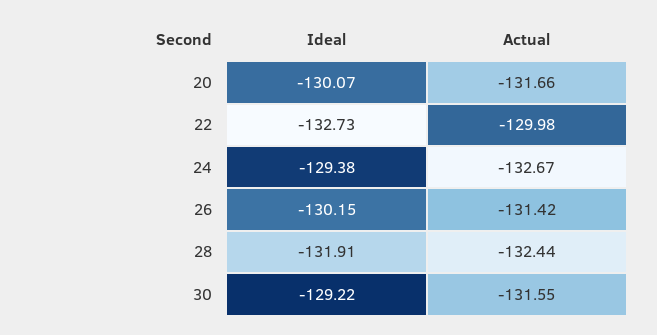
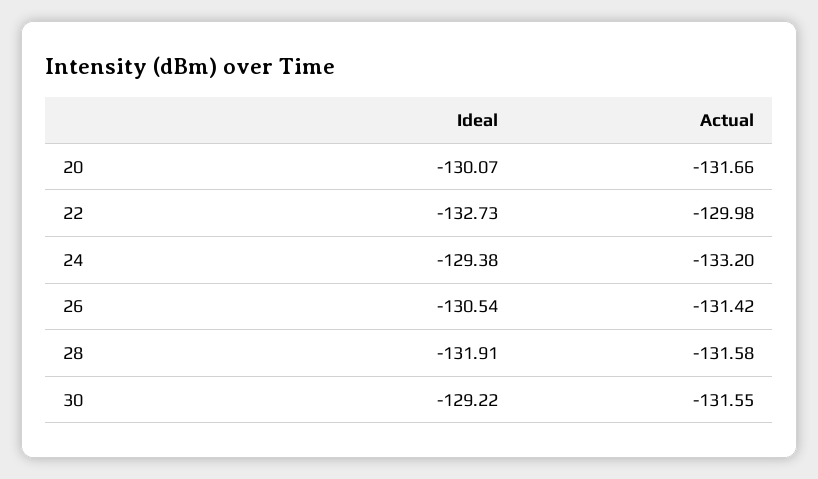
Actual, 24: -132.67 -> -133.2
Ideal, 26: -130.15 -> -130.54
Actual, 28: -132.44 -> -131.58

